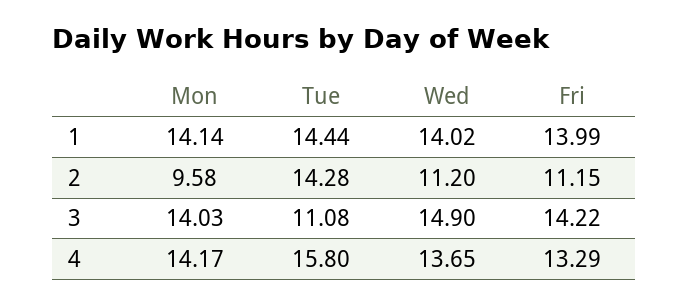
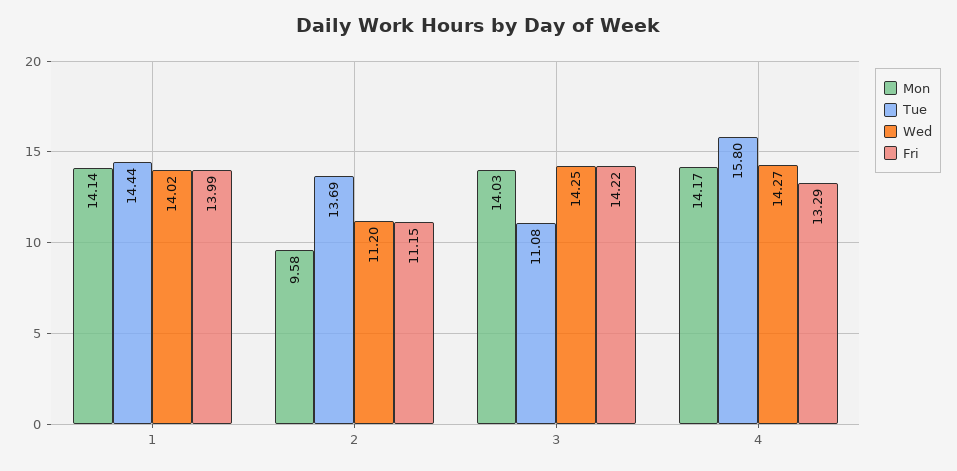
Tue, 2: 14.28 -> 13.69
Wed, 3: 14.9 -> 14.25
Wed, 4: 13.65 -> 14.27

